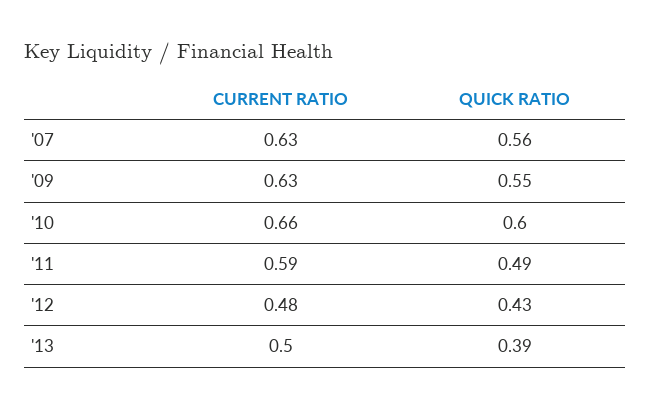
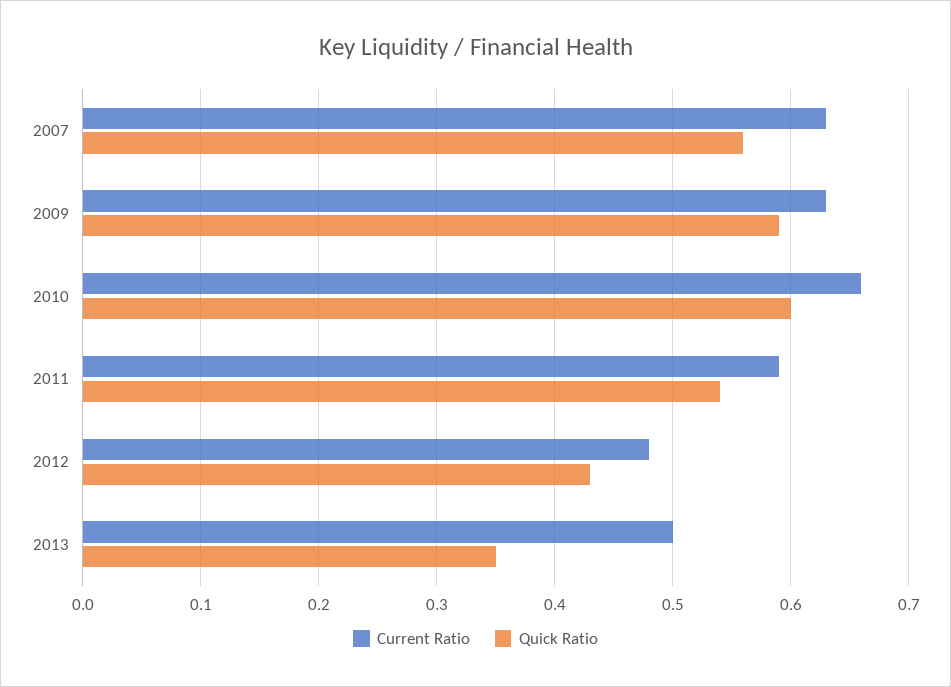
QUICK RATIO, '09: 0.55 -> 0.59
QUICK RATIO, '11: 0.49 -> 0.54
QUICK RATIO, '13: 0.39 -> 0.35

